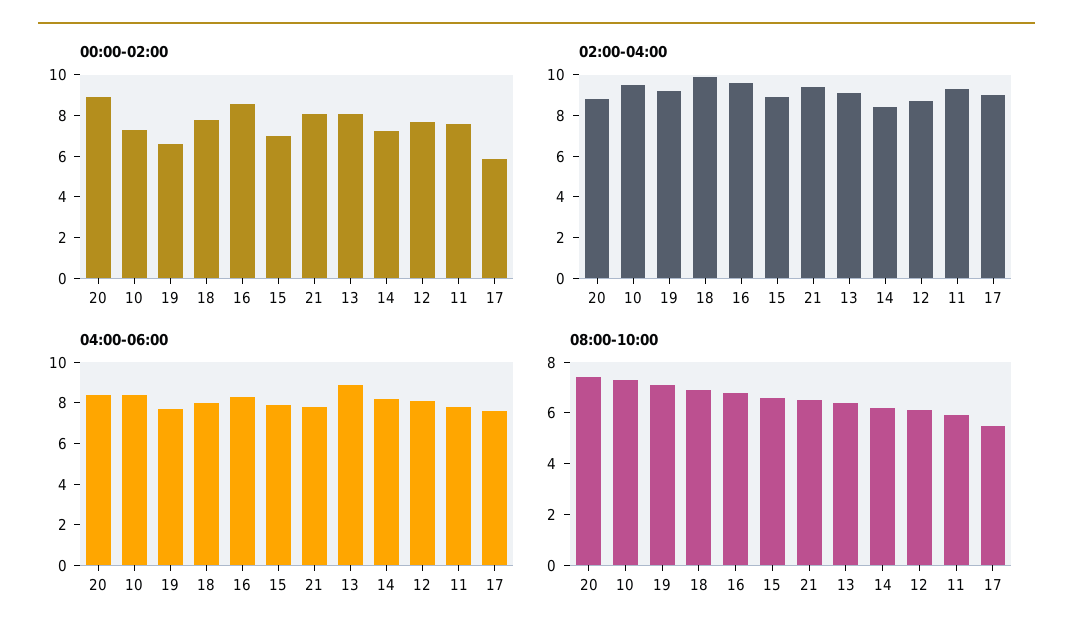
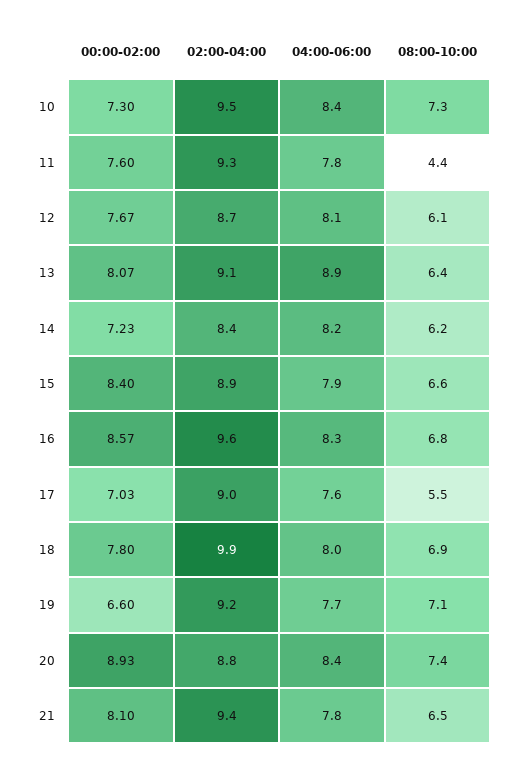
00:00-02:00, 15: 7 -> 8.4
00:00-02:00, 17: 6 -> 7.03
08:00-10:00, 11: 6 -> 4.4

